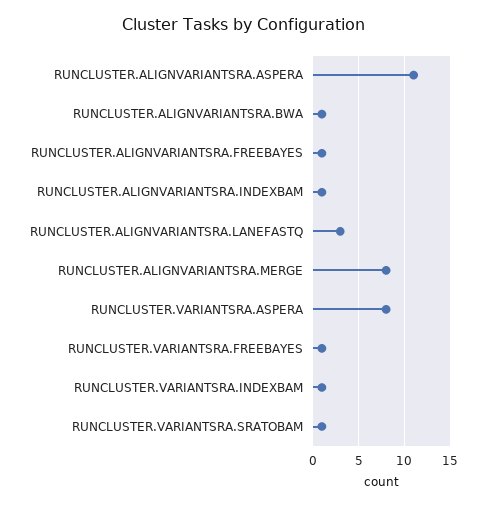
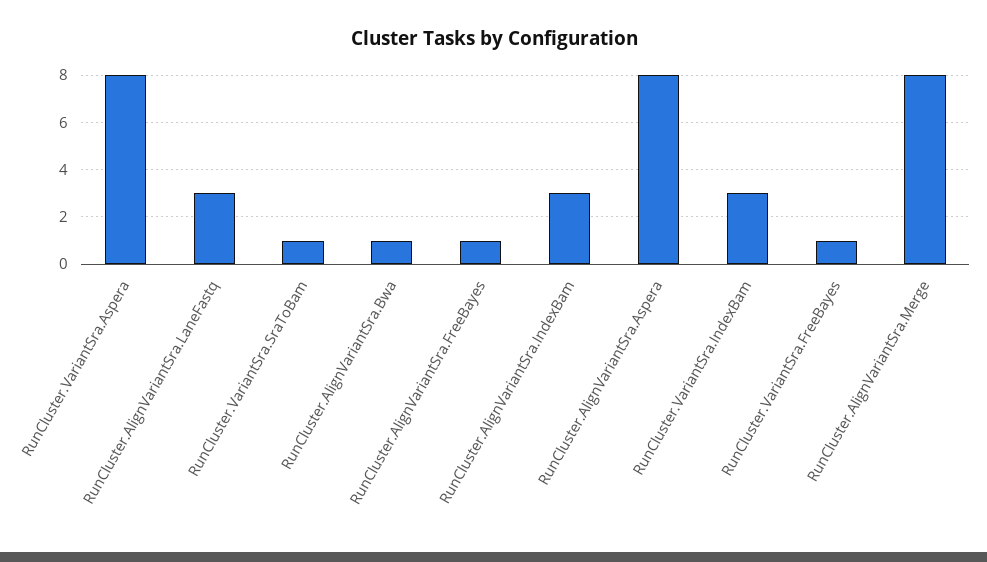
RUNCLUSTER.ALIGNVARIANTSRA.ASPERA: 11 -> 8
RUNCLUSTER.ALIGNVARIANTSRA.INDEXBAM: 1 -> 3
RUNCLUSTER.VARIANTSRA.INDEXBAM: 1 -> 3

